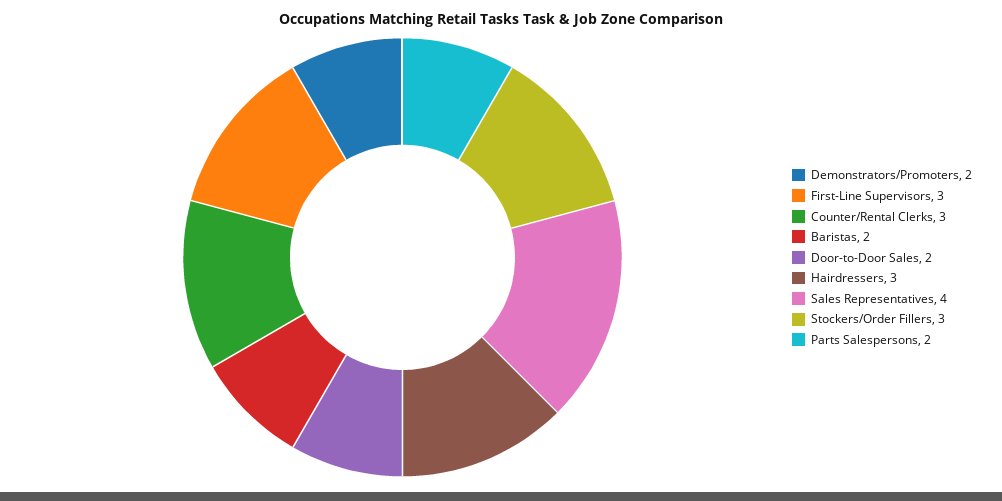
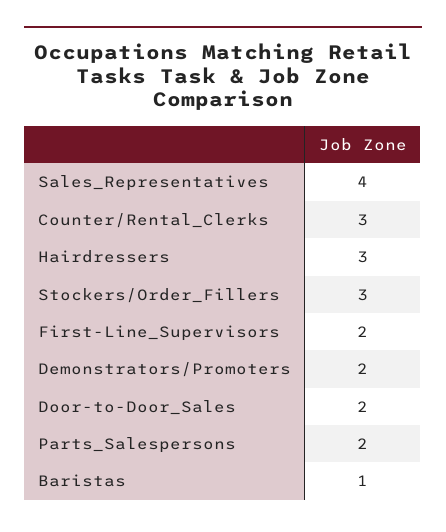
First-Line Supervisors: 3 -> 2
Baristas: 2 -> 1

